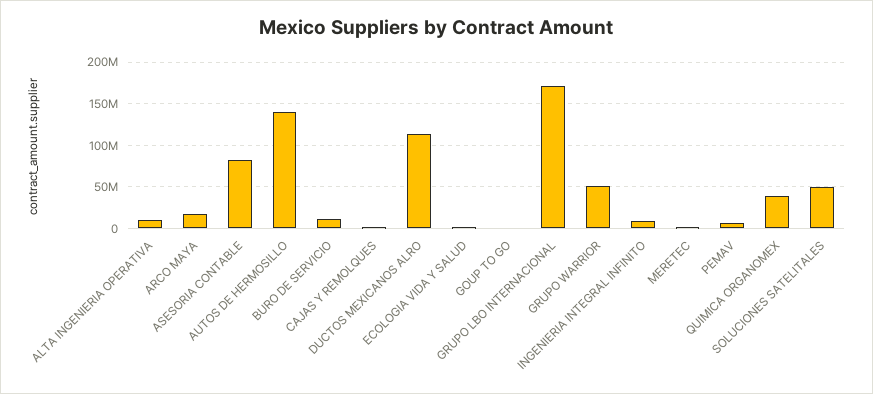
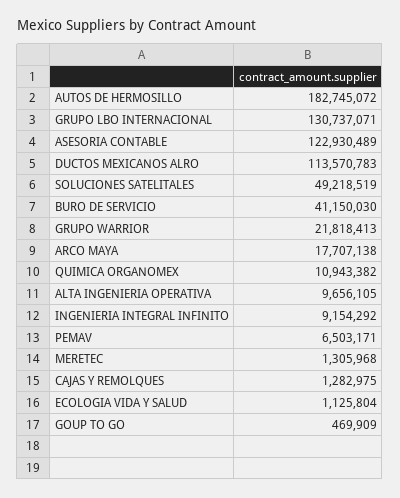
ASESORIA CONTABLE: 80000000 -> 122930489
AUTOS DE HERMOSILLO: 140000000 -> 182745072
BURO DE SERVICIO: 10000000 -> 41150030
GRUPO LBO INTERNACIONAL: 170000000 -> 130737071
GRUPO WARRIOR: 50000000 -> 21818413
QUIMICA ORGANOMEX: 40000000 -> 10943382

